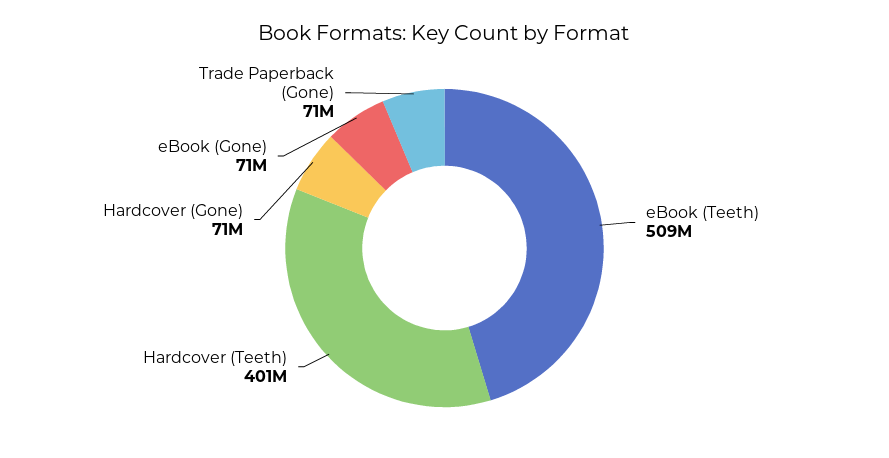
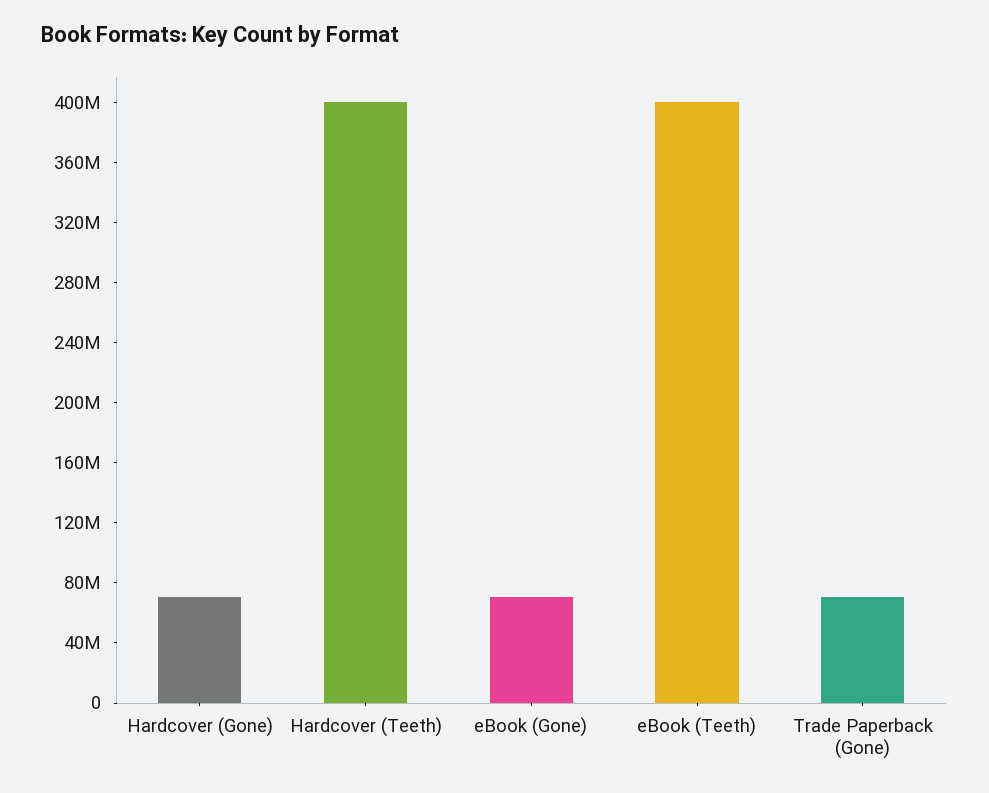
eBook (Teeth): 509000000 -> 400000000

